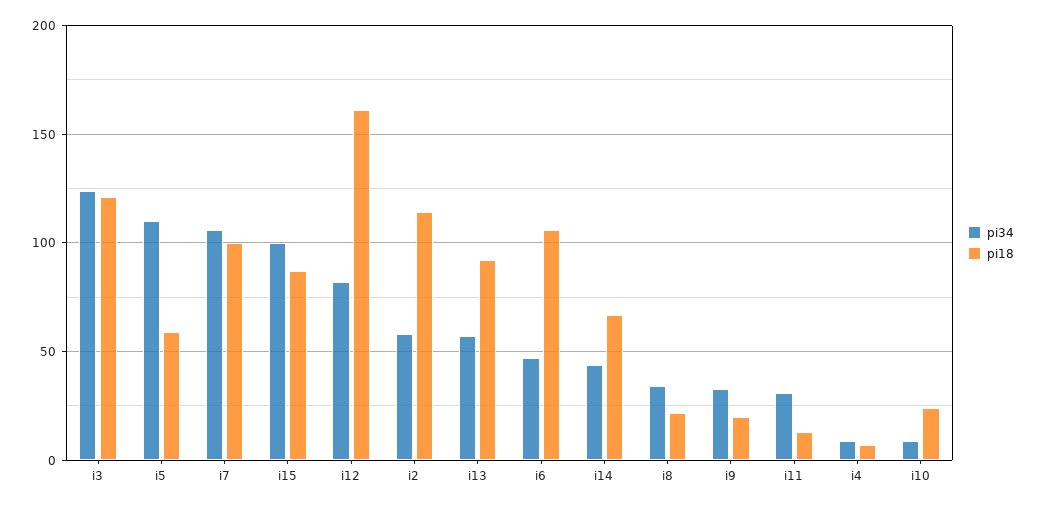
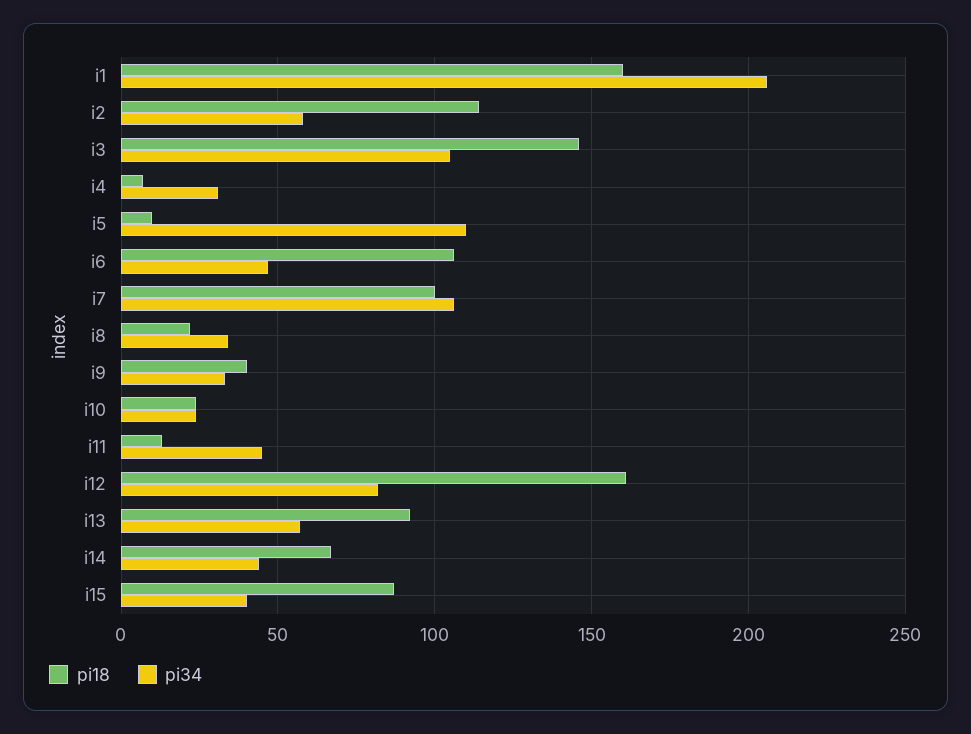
pi34, i3: 125 -> 105
pi18, i3: 120 -> 145
pi18, i5: 60 -> 10
pi34, i15: 100 -> 40
pi18, i9: 20 -> 40
pi34, i11: 30 -> 45
pi34, i4: 10 -> 30
pi34, i10: 10 -> 25
pi18, i1: none -> 160
pi34, i1: none -> 205

